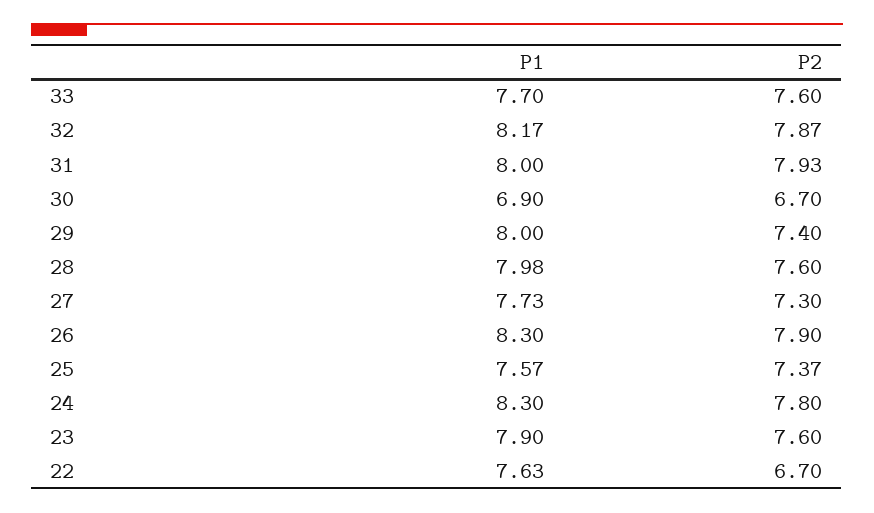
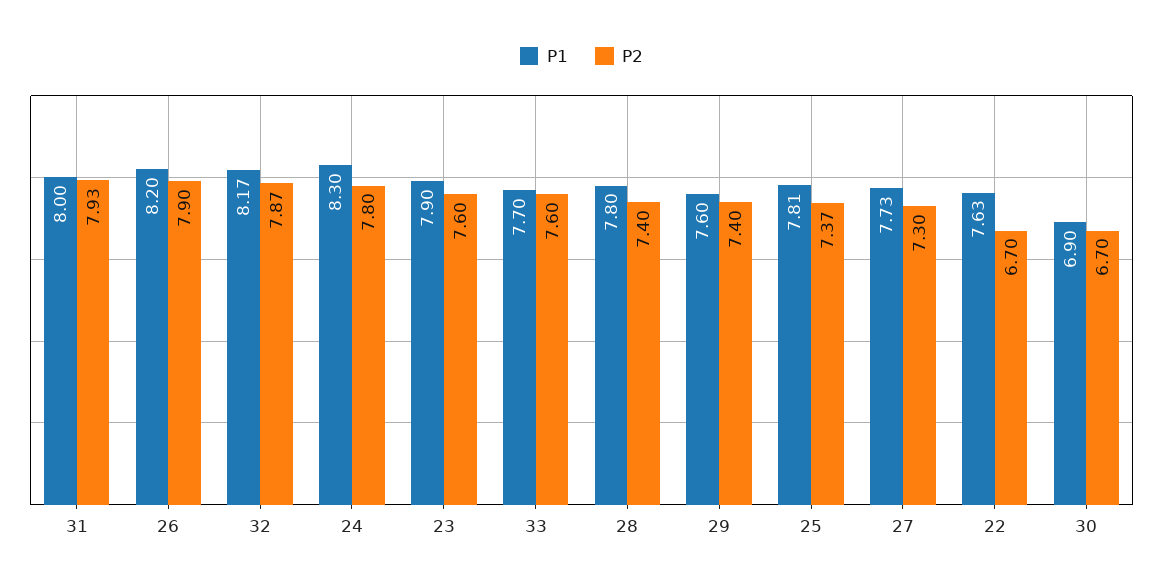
P1, 29: 8 -> 7.6
P1, 28: 7.98 -> 7.8
P2, 28: 7.6 -> 7.4
P1, 26: 8.3 -> 8.2
P1, 25: 7.57 -> 7.81

